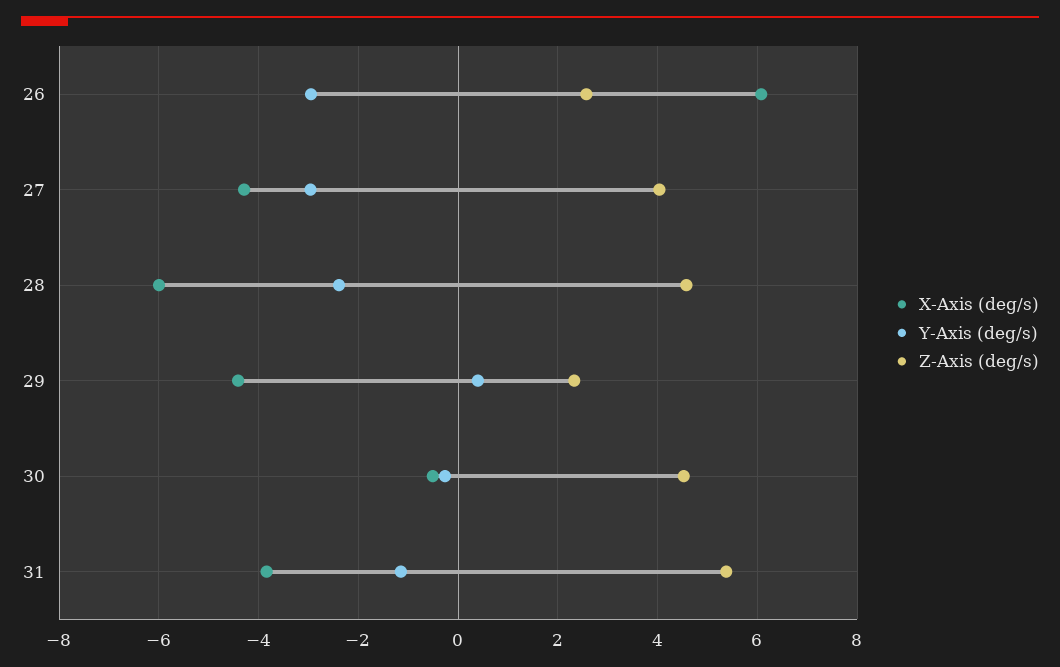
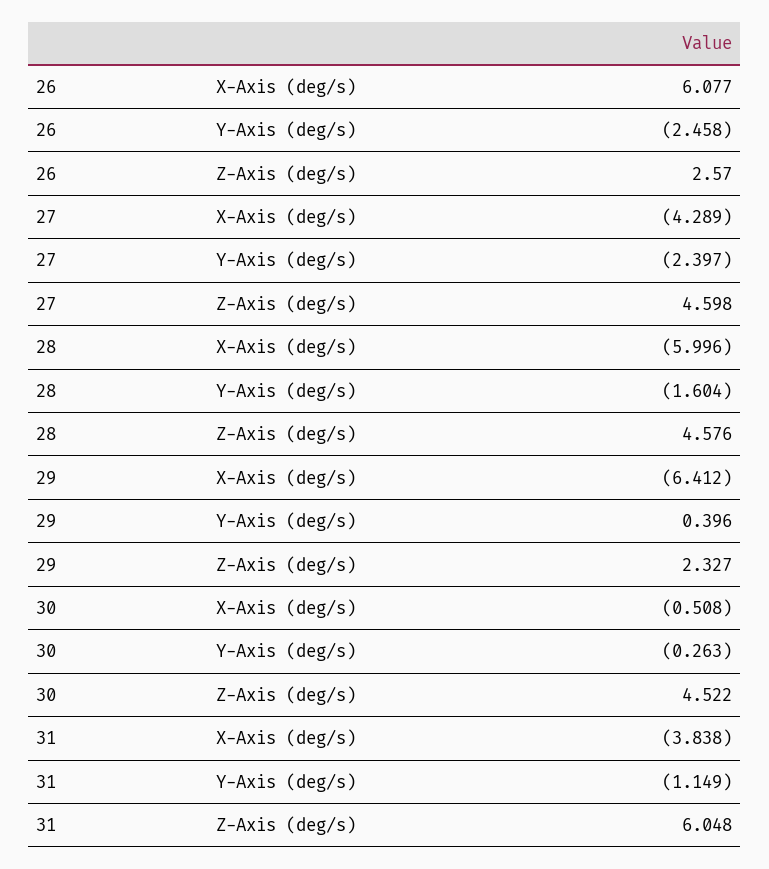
Y-Axis (deg/s), 26: -3 -> -2.458
Y-Axis (deg/s), 27: -3 -> -2.397
Z-Axis (deg/s), 27: 4 -> 4.598
Y-Axis (deg/s), 28: -2.4 -> -1.604
X-Axis (deg/s), 29: -4.4 -> -6.412
Z-Axis (deg/s), 31: 5.4 -> 6.048

